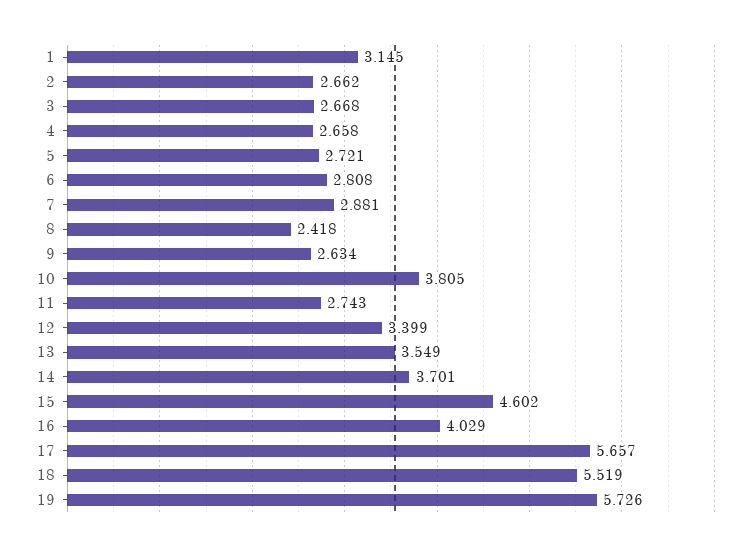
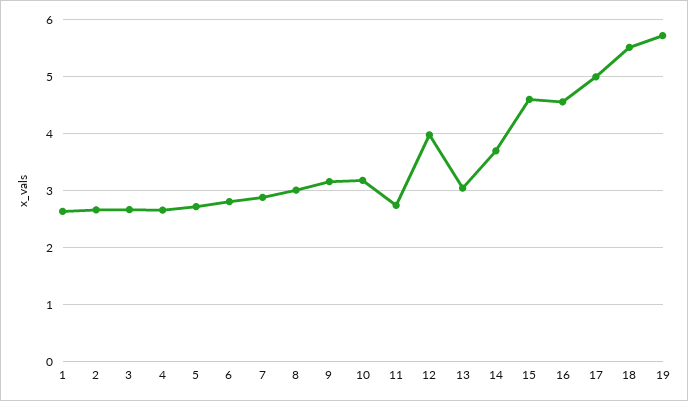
1: 3.145 -> 2.6
8: 2.418 -> 3
9: 2.634 -> 3.2
10: 3.805 -> 3.2
12: 3.399 -> 4
13: 3.549 -> 3
16: 4.029 -> 4.6
17: 5.657 -> 5

